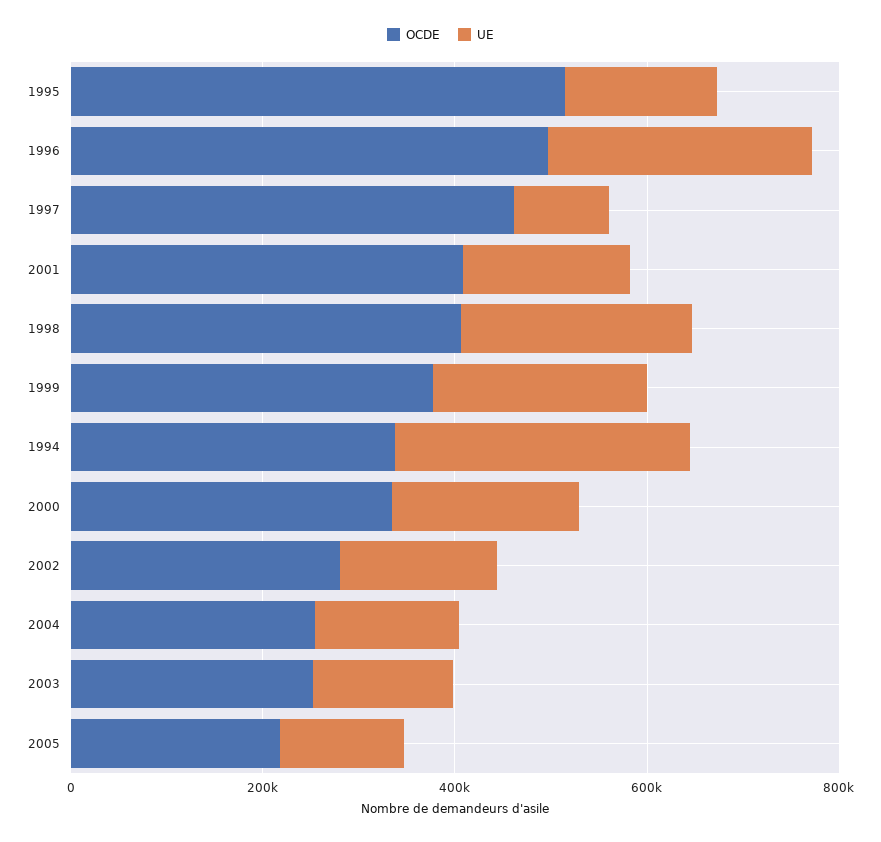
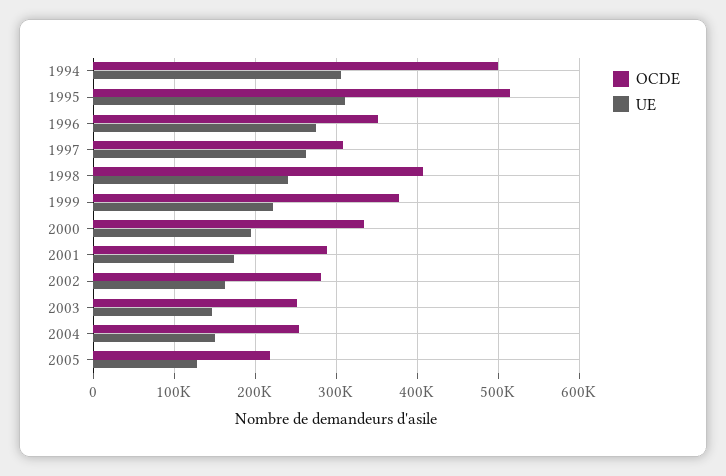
UE, 1995: 150000 -> 310000
OCDE, 1996: 500000 -> 350000
OCDE, 1997: 450000 -> 310000
UE, 1997: 100000 -> 260000
OCDE, 2001: 400000 -> 290000
OCDE, 1994: 350000 -> 500000

